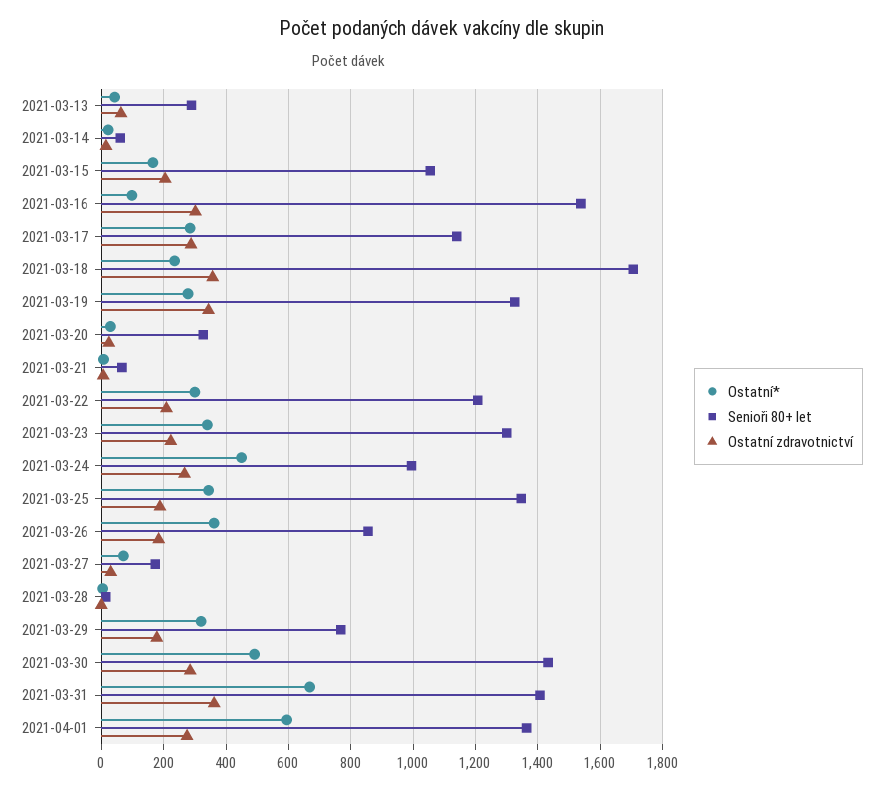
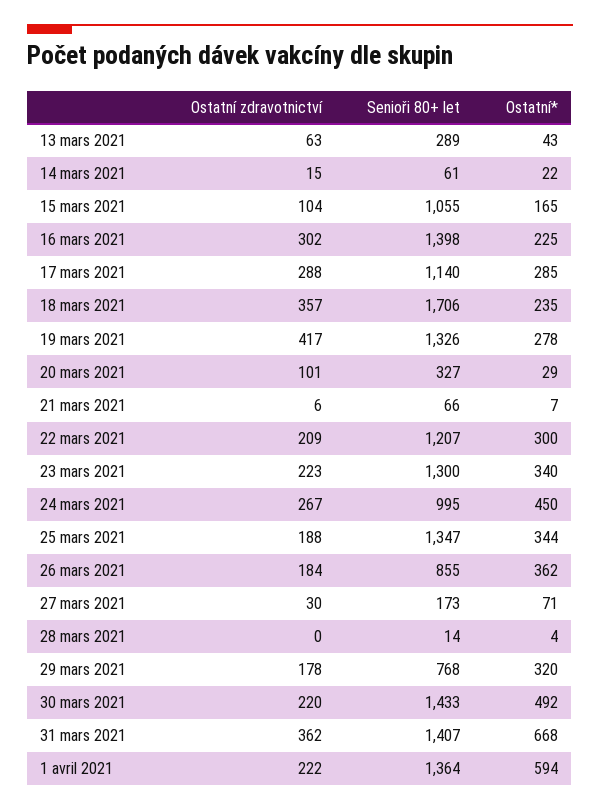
Ostatní zdravotnictví, 2021-03-15: 200 -> 104
Ostatní*, 2021-03-16: 100 -> 225
Senioři 80+ let, 2021-03-16: 1540 -> 1398
Ostatní zdravotnictví, 2021-03-19: 340 -> 417
Ostatní zdravotnictví, 2021-03-20: 20 -> 101
Ostatní zdravotnictví, 2021-03-30: 280 -> 220
Ostatní zdravotnictví, 2021-04-01: 280 -> 222

